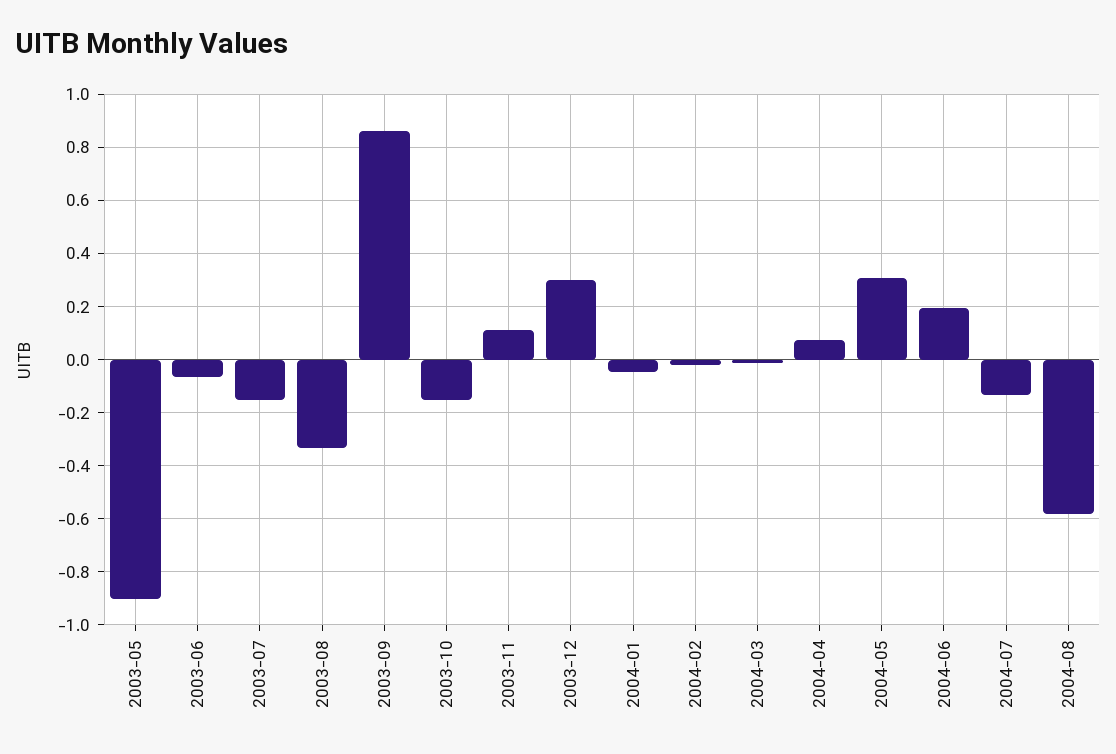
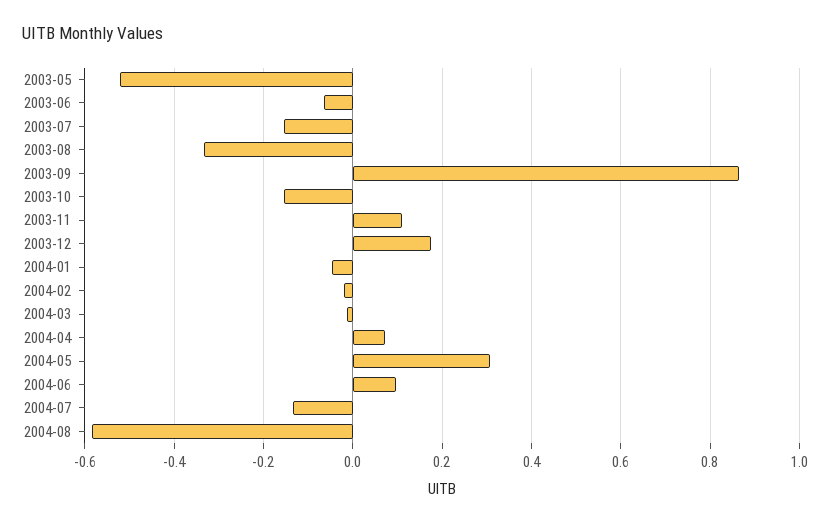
2003-05: -0.9 -> -0.52
2003-12: 0.3 -> 0.18
2004-06: 0.2 -> 0.1

